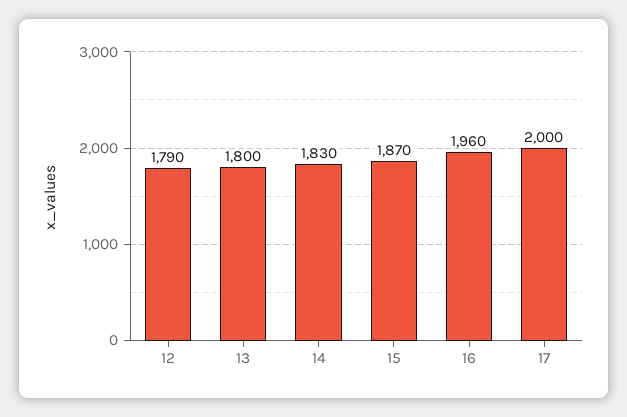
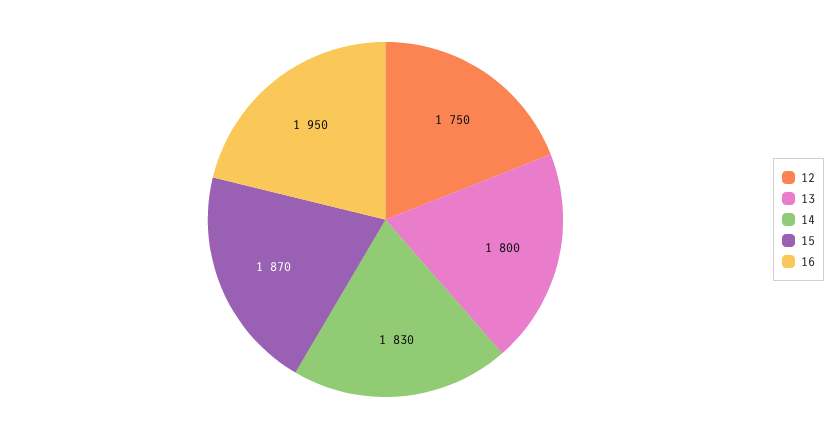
12: 1790 -> 1750
16: 1960 -> 1950
17: 2000 -> none

